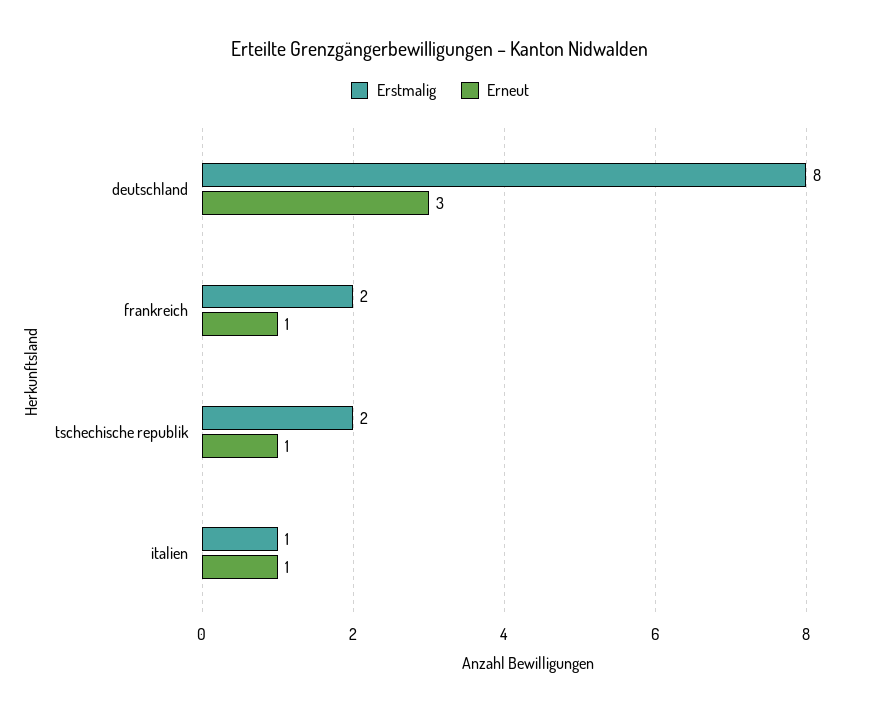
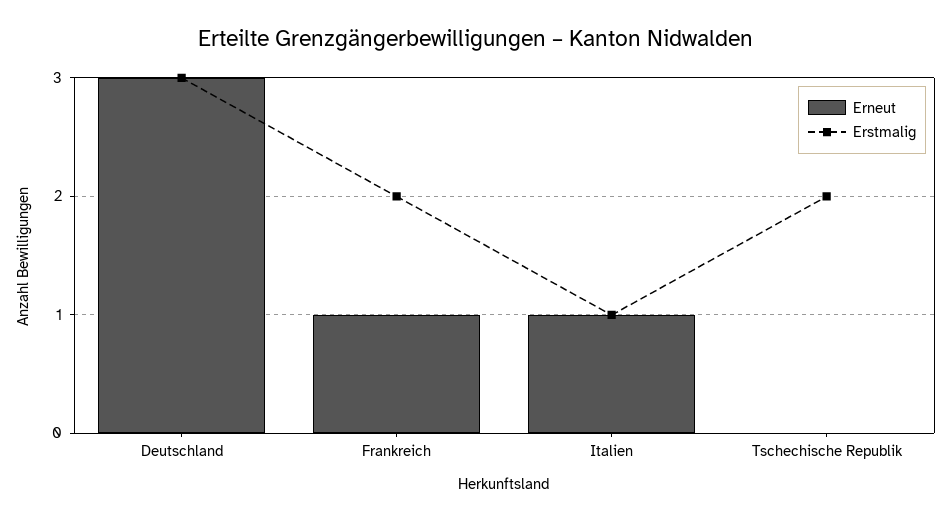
Erstmalig, deutschland: 8 -> 3
Erneut, tschechische republik: 1 -> 0

